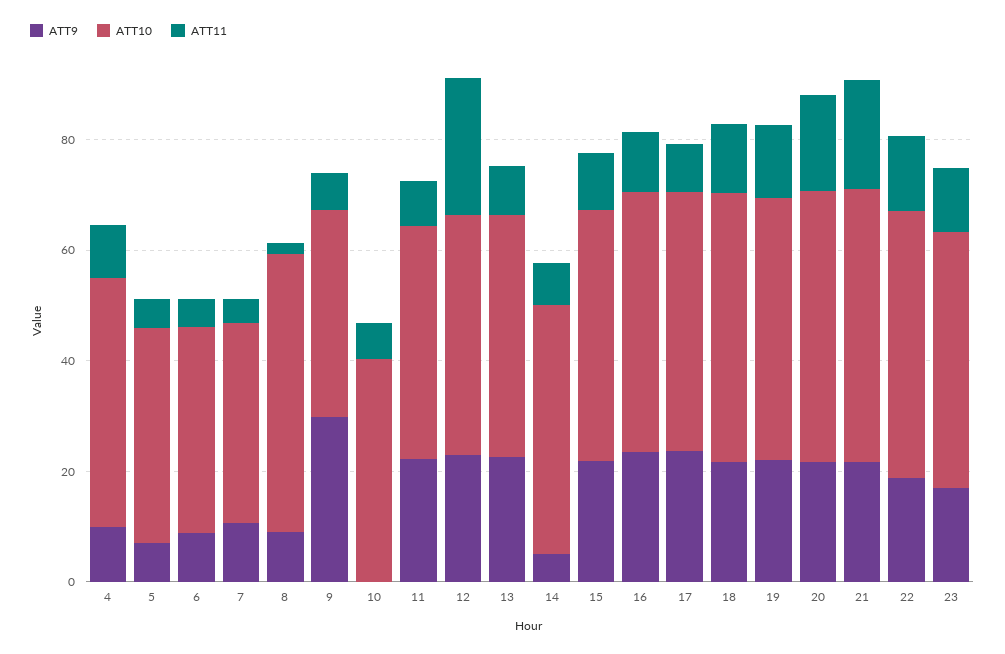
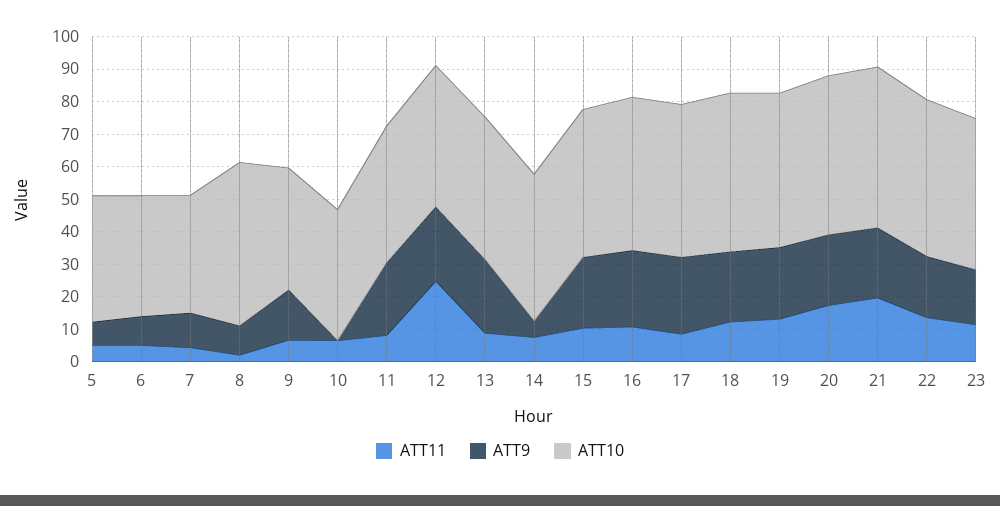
ATT9, 4: 10 -> none
ATT10, 4: 45 -> none
ATT11, 4: 10 -> none
ATT9, 9: 30 -> 15

